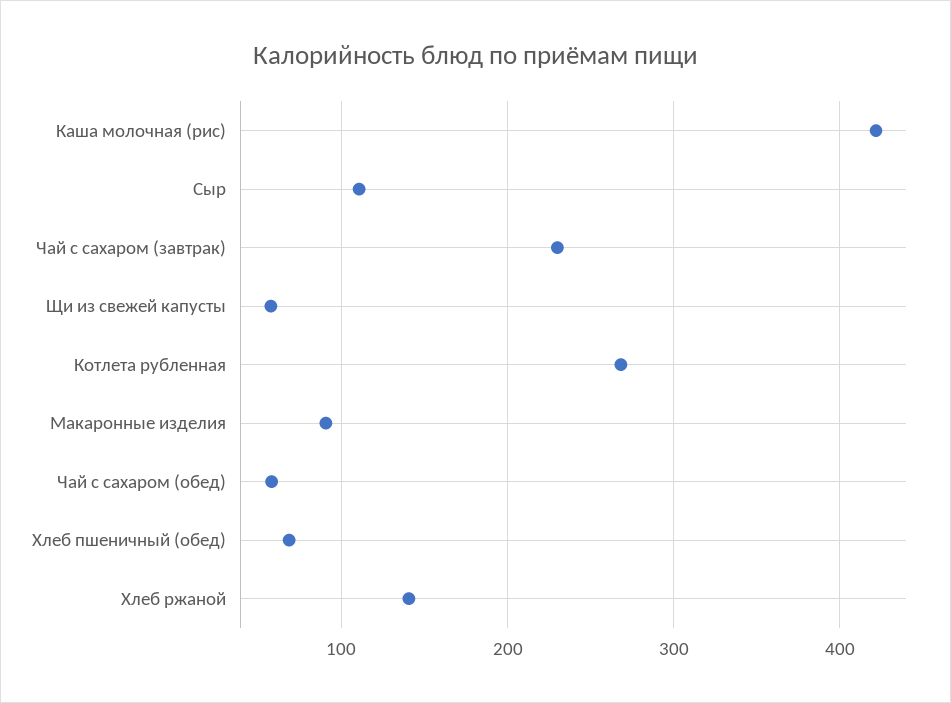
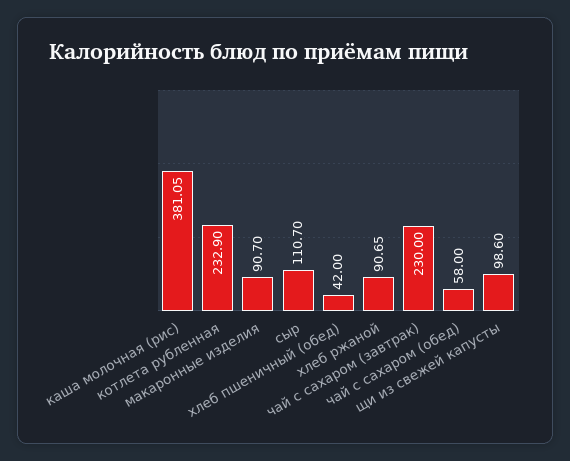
Каша молочная (рис): 420 -> 381.05
Щи из свежей капусты: 60 -> 98.6
Котлета рубленная: 270 -> 232.9
Хлеб пшеничный (обед): 70 -> 42
Хлеб ржаной: 140 -> 90.65

